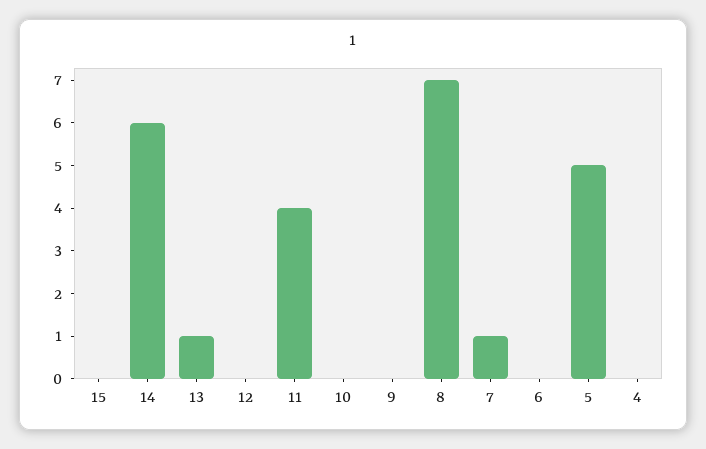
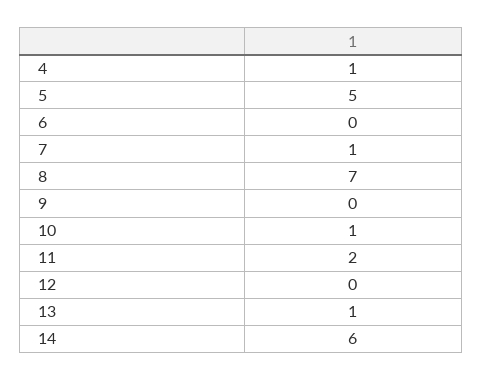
15: 0 -> none
11: 4 -> 2
10: 0 -> 1
4: 0 -> 1

